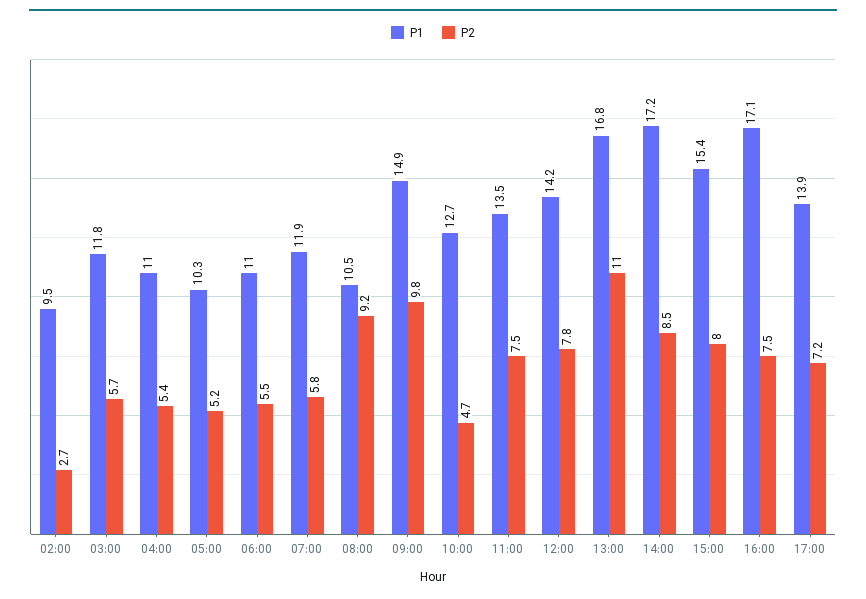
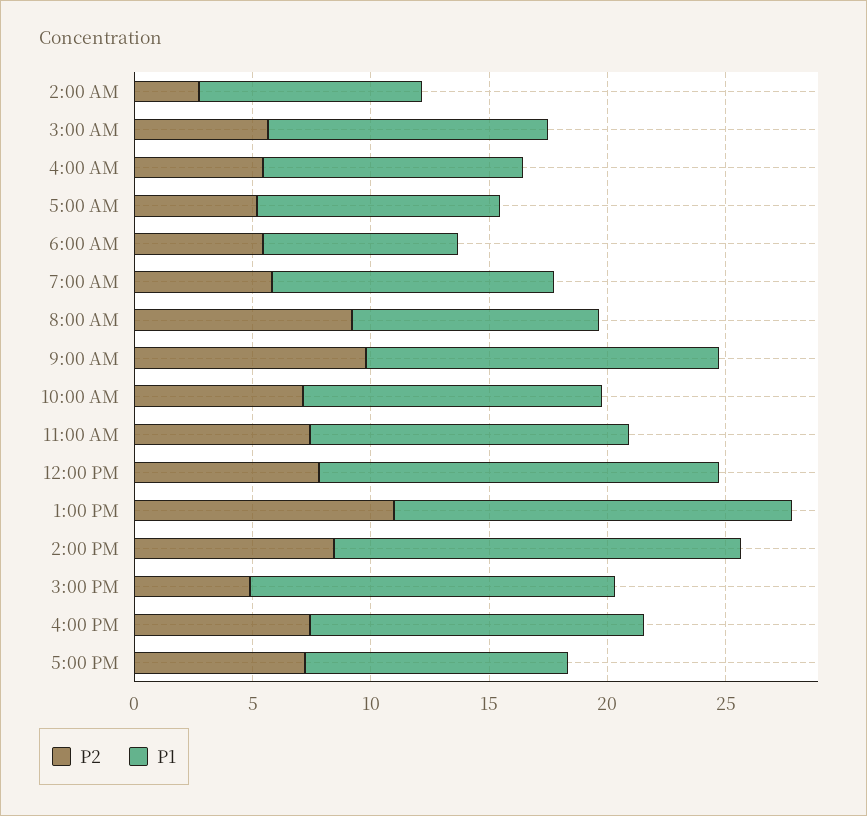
P1, 06:00: 11 -> 8
P2, 10:00: 4.7 -> 7
P1, 12:00: 14.2 -> 17
P2, 15:00: 8 -> 5
P1, 16:00: 17.1 -> 14
P1, 17:00: 13.9 -> 11

